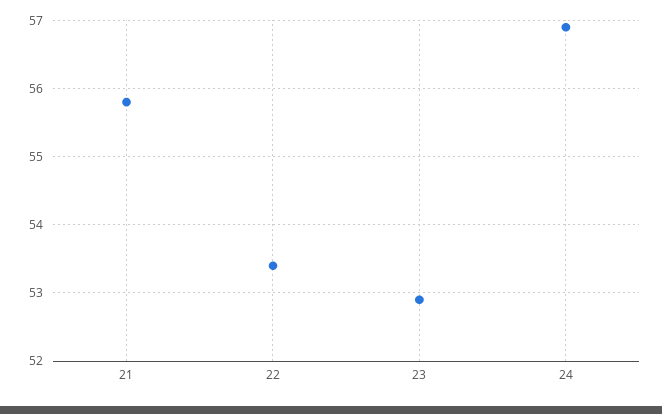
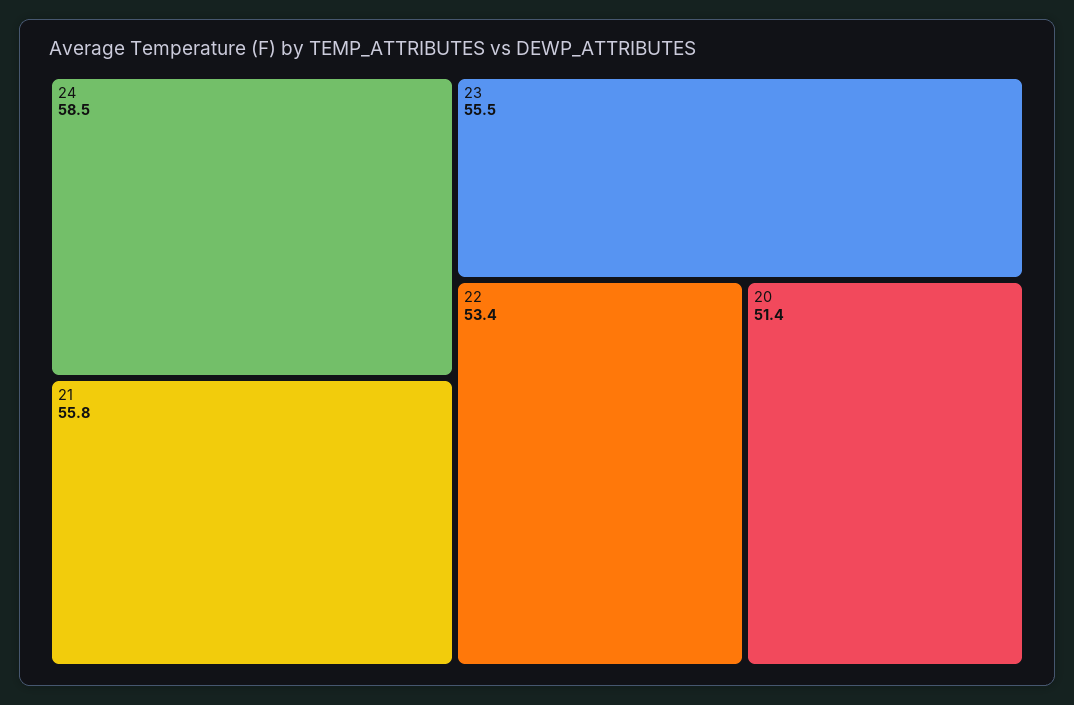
23: 52.9 -> 55.5
24: 56.9 -> 58.5
20: none -> 51.4

